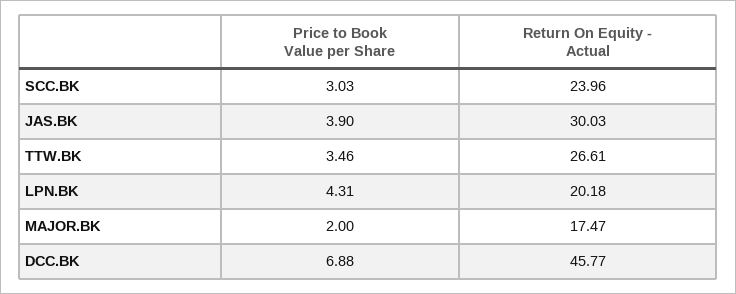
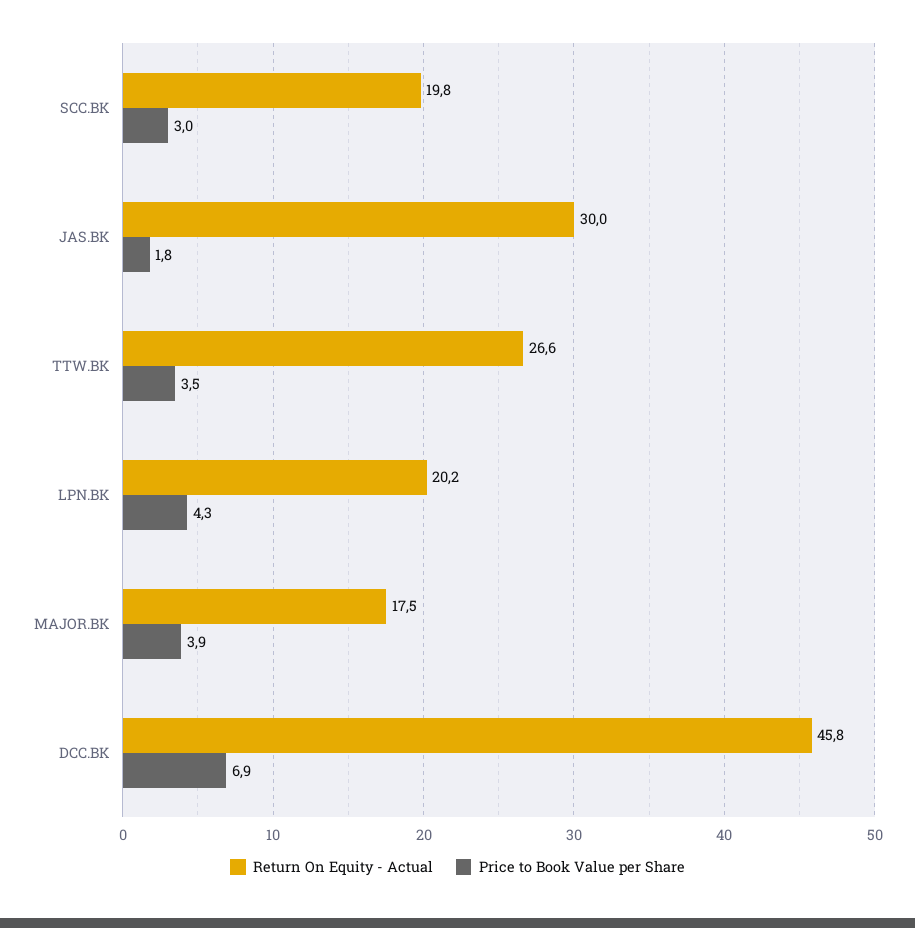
Return On Equity - Actual, SCC.BK: 23.96 -> 19.8
Price to Book Value per Share, JAS.BK: 3.9 -> 1.8
Price to Book Value per Share, MAJOR.BK: 2 -> 3.9

